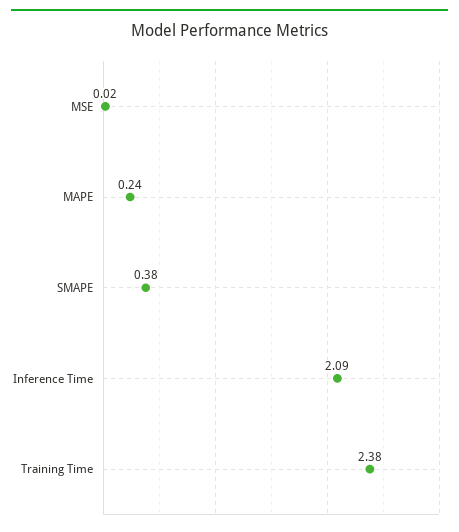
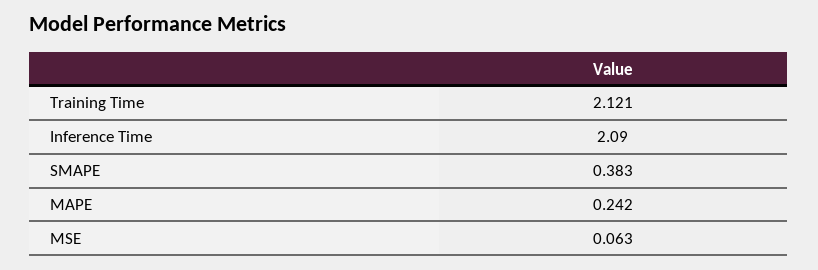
MSE: 0.02 -> 0.063
Training Time: 2.38 -> 2.121

